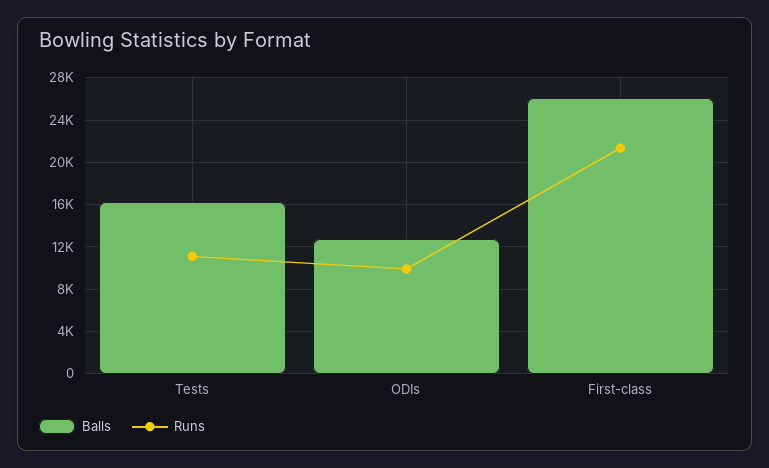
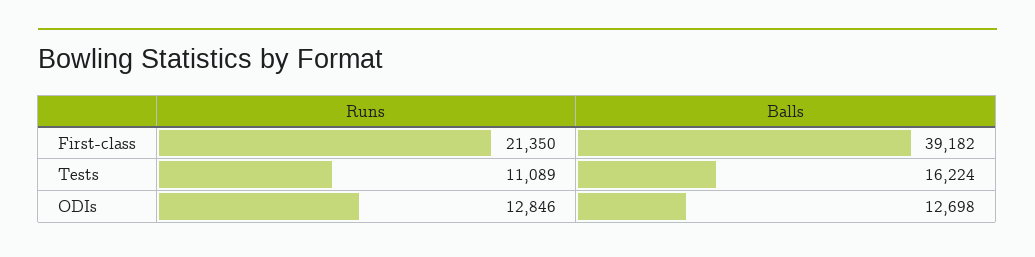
Runs, ODIs: 10000 -> 12846
Balls, First-class: 26000 -> 39182

